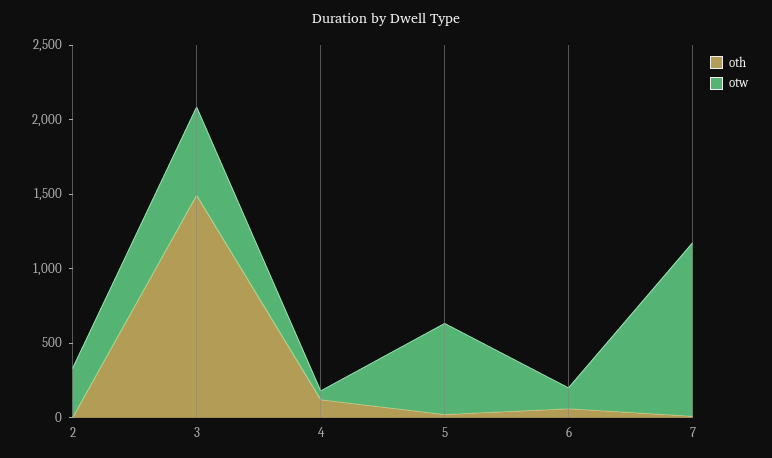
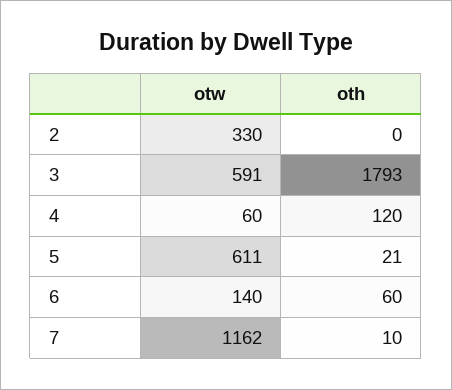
oth, 3: 1500 -> 1793

